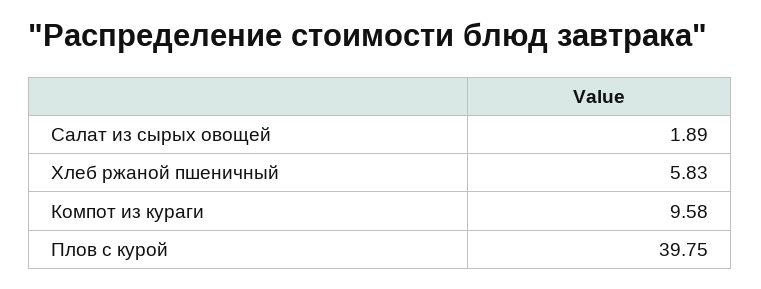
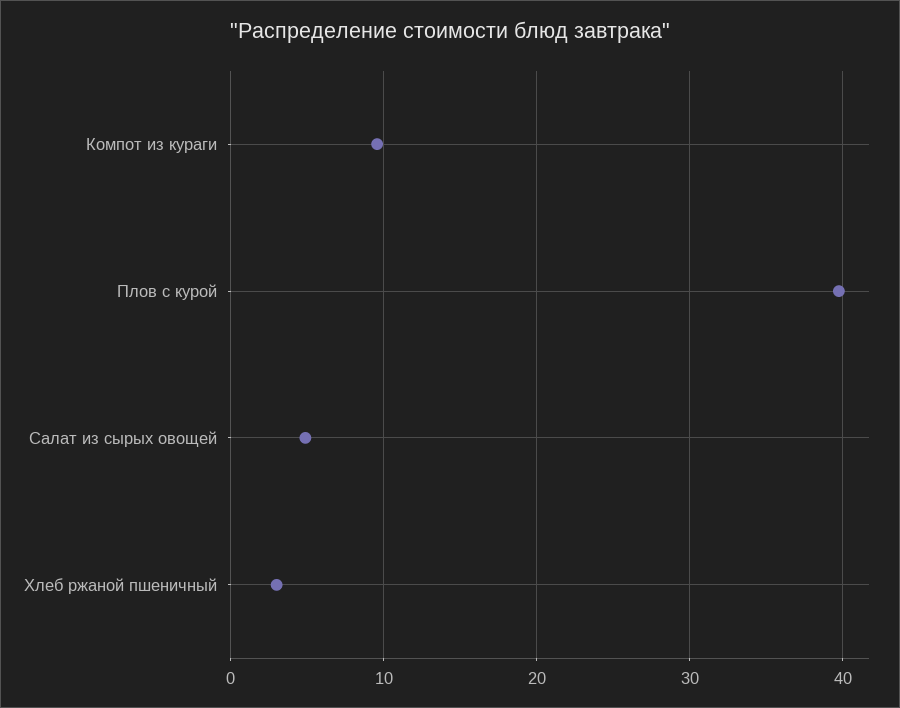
Салат из сырых овощей: 1.89 -> 5
Хлеб ржаной пшеничный: 5.83 -> 3

